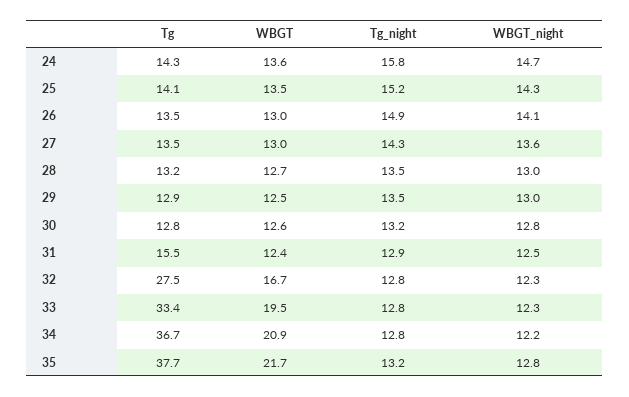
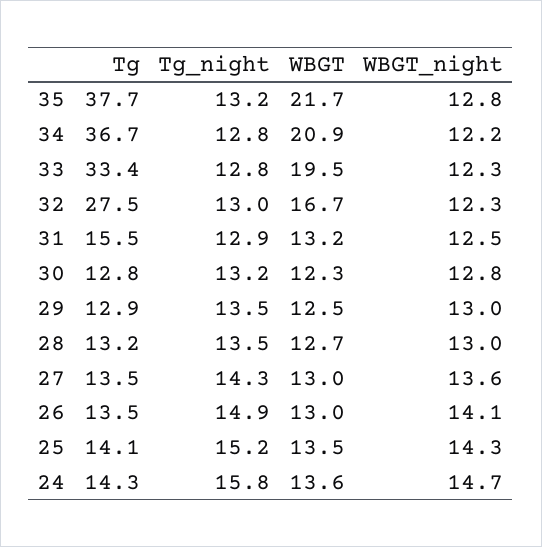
WBGT, 30: 12.6 -> 12.3
WBGT, 31: 12.4 -> 13.2
Tg_night, 32: 12.8 -> 13

